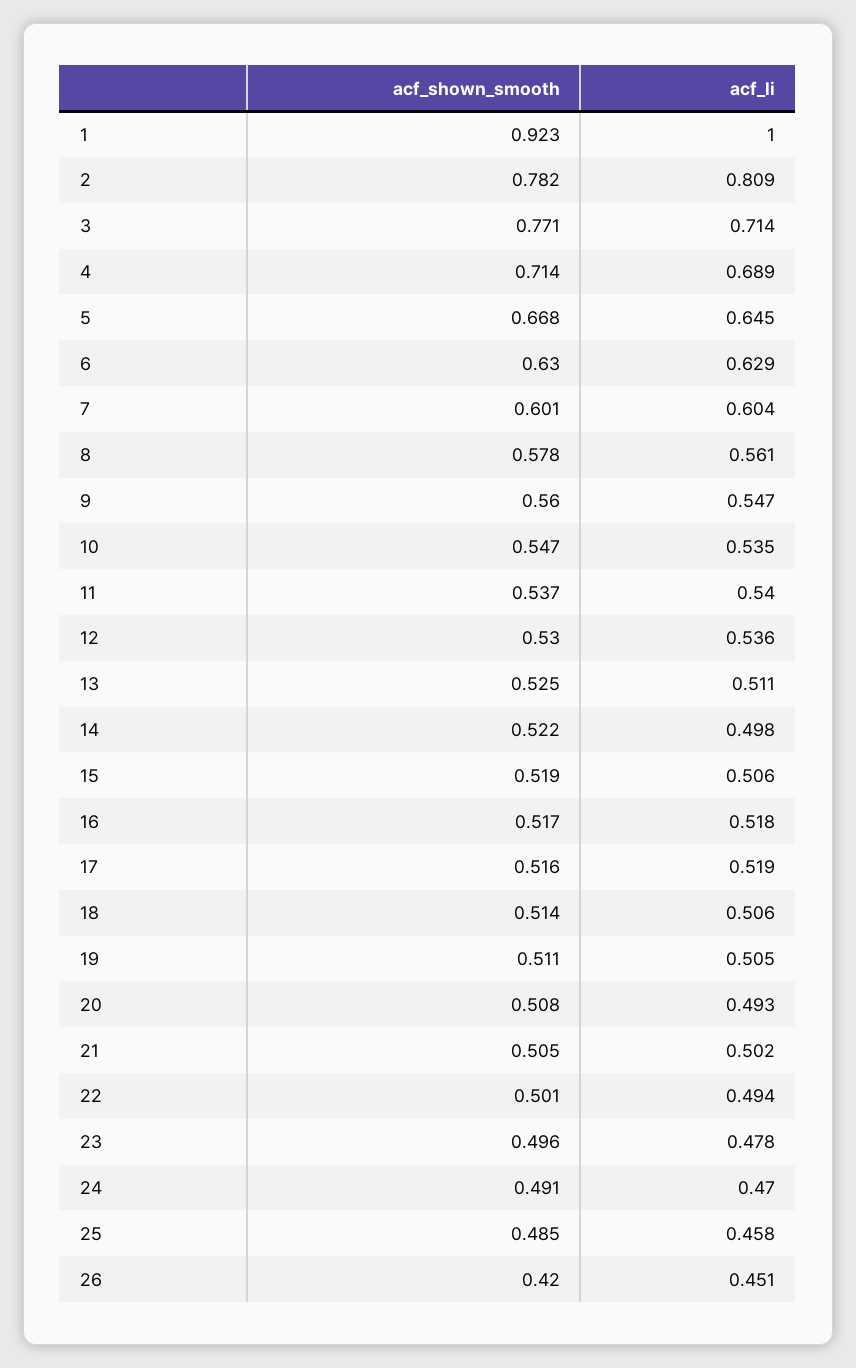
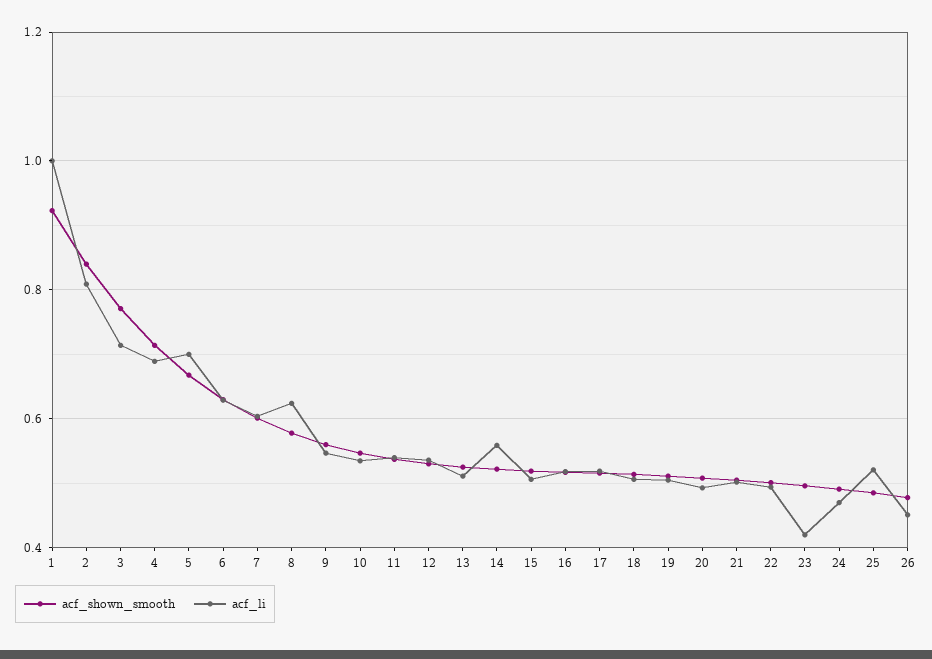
acf_shown_smooth, 2: 0.782 -> 0.84
acf_li, 5: 0.645 -> 0.7
acf_li, 8: 0.561 -> 0.62
acf_li, 14: 0.498 -> 0.56
acf_li, 23: 0.478 -> 0.42
acf_li, 25: 0.458 -> 0.52
acf_shown_smooth, 26: 0.42 -> 0.48

